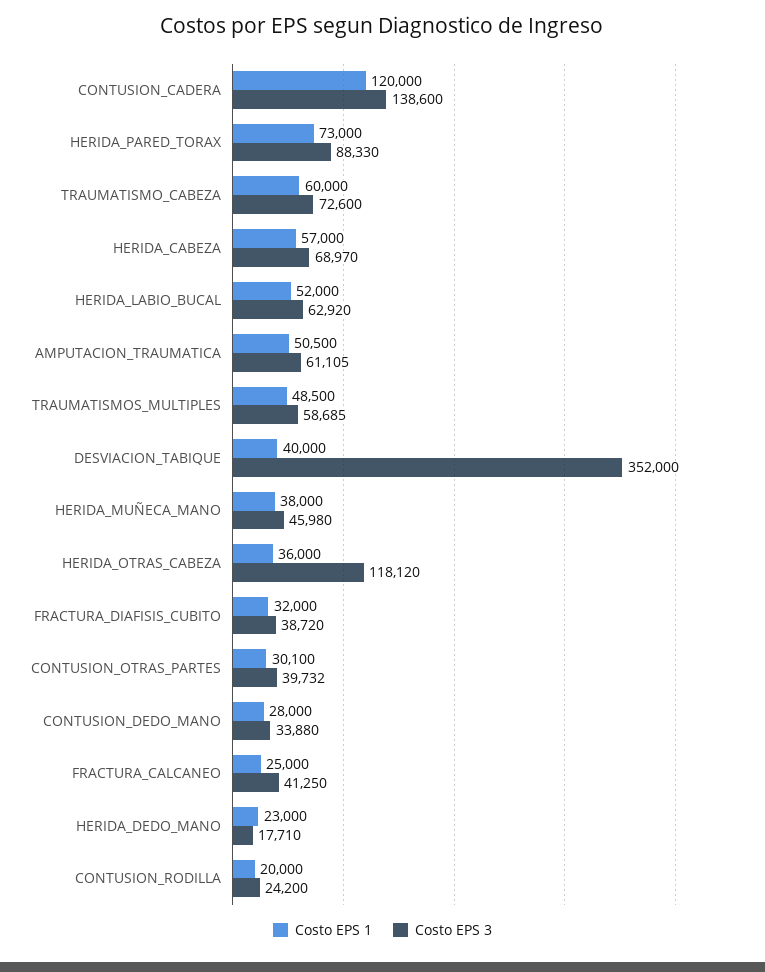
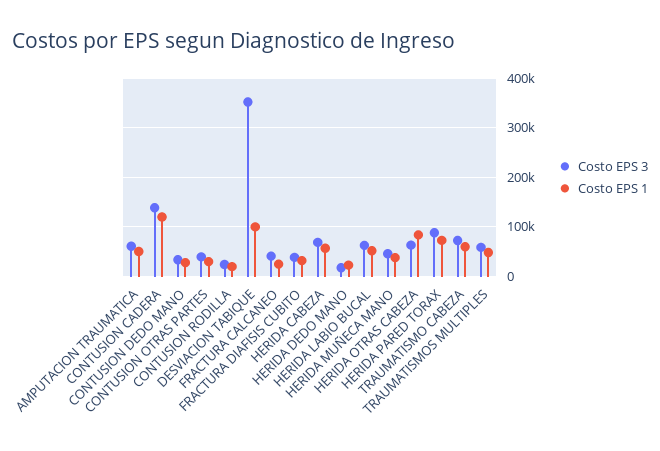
Costo EPS 1, DESVIACION_TABIQUE: 40000 -> 100000
Costo EPS 1, HERIDA_OTRAS_CABEZA: 36000 -> 80000
Costo EPS 3, HERIDA_OTRAS_CABEZA: 118120 -> 60000

